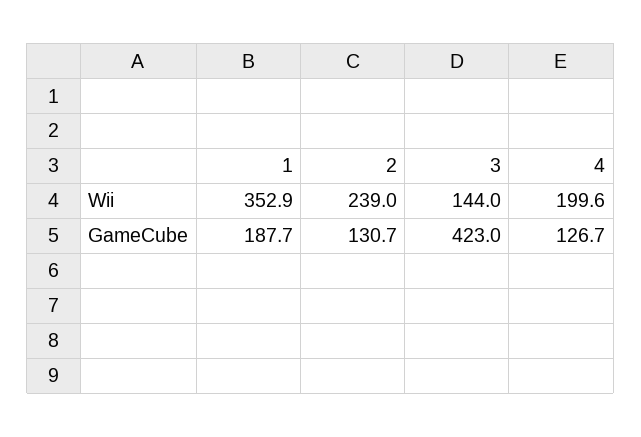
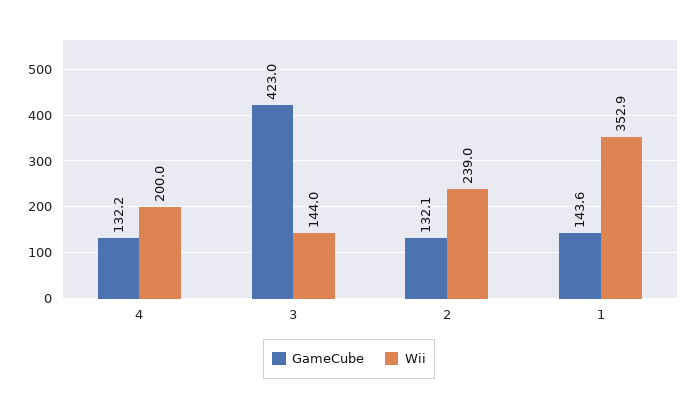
Wii, 4: 199.6 -> 200
GameCube, 1: 187.7 -> 143.6
GameCube, 2: 130.7 -> 132.1
GameCube, 4: 126.7 -> 132.2

